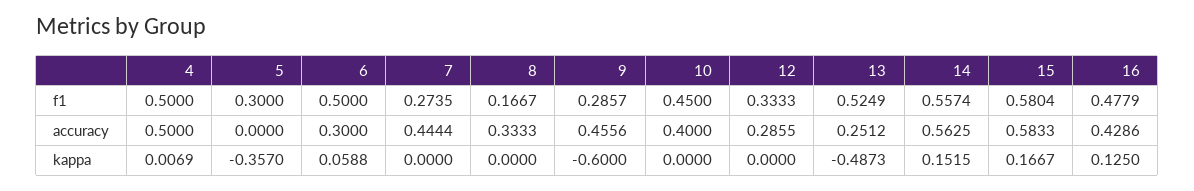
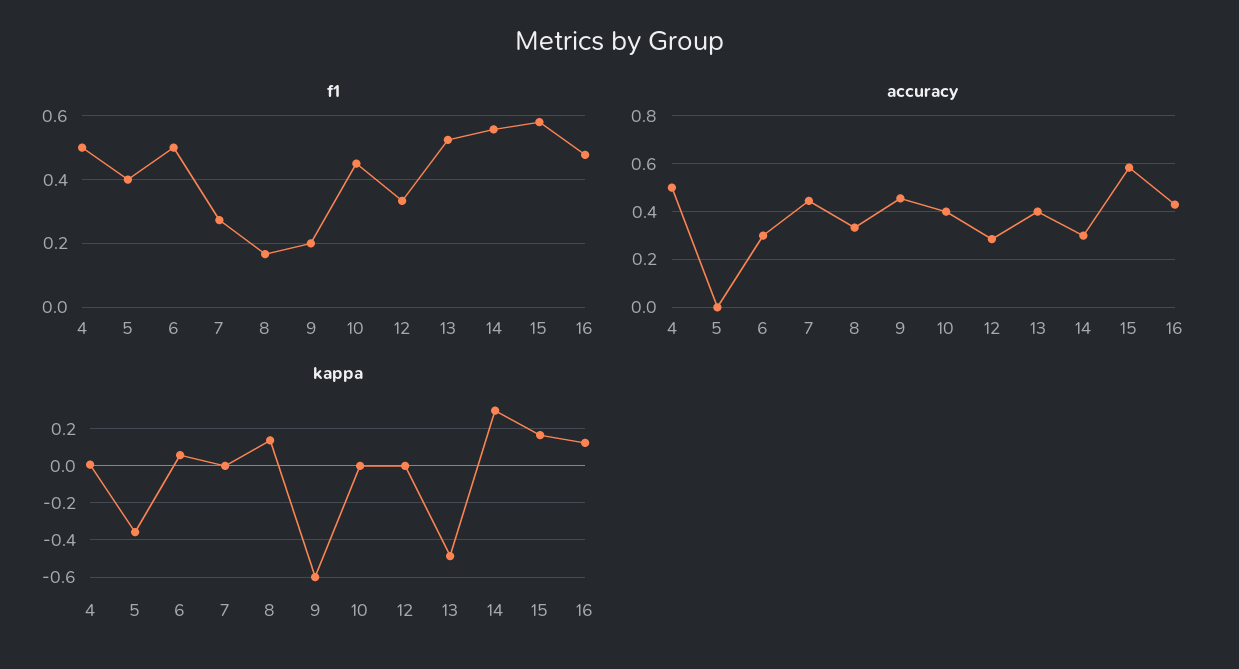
f1, 5: 0.3 -> 0.4
f1, 9: 0.2857 -> 0.2
accuracy, 13: 0.2512 -> 0.4
accuracy, 14: 0.5625 -> 0.3
kappa, 8: 0 -> 0.15
kappa, 14: 0.1515 -> 0.3

